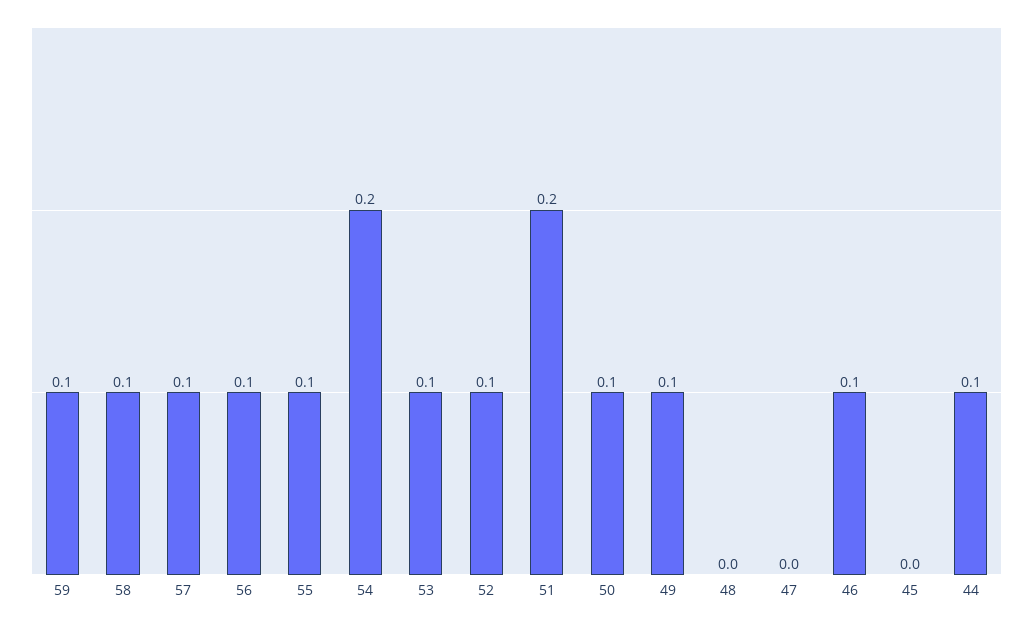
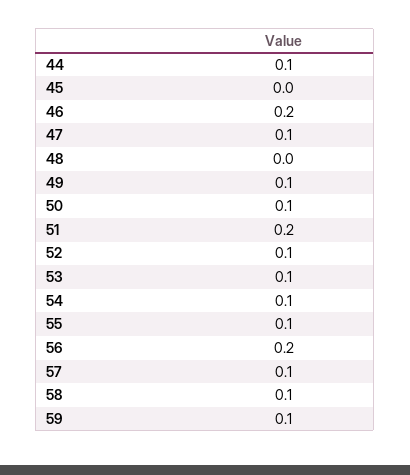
56: 0.1 -> 0.2
54: 0.2 -> 0.1
47: 0 -> 0.1
46: 0.1 -> 0.2

